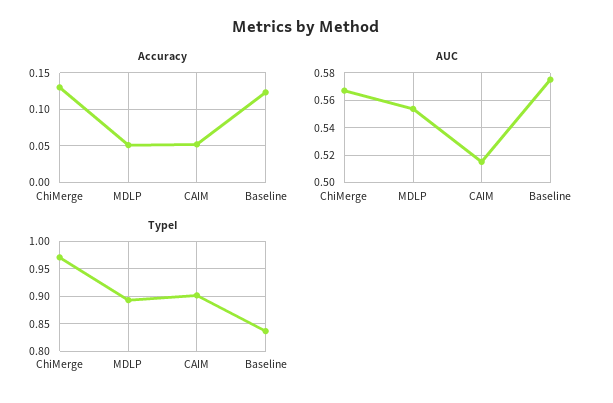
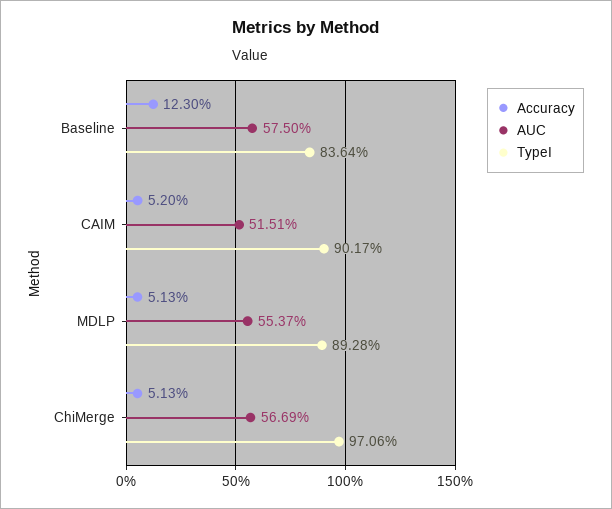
Accuracy, ChiMerge: 0.13 -> 0.0513

